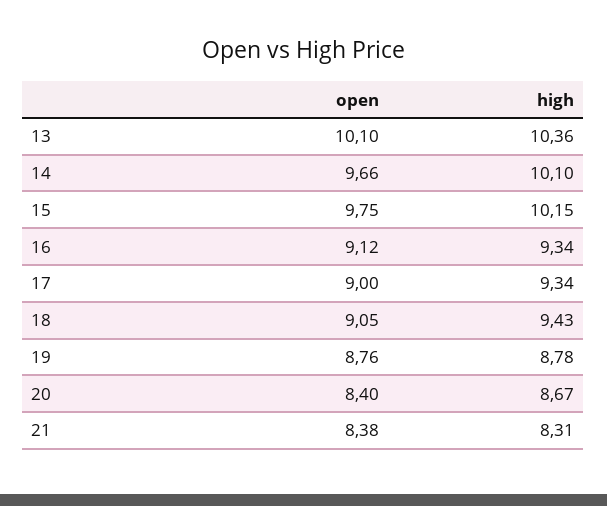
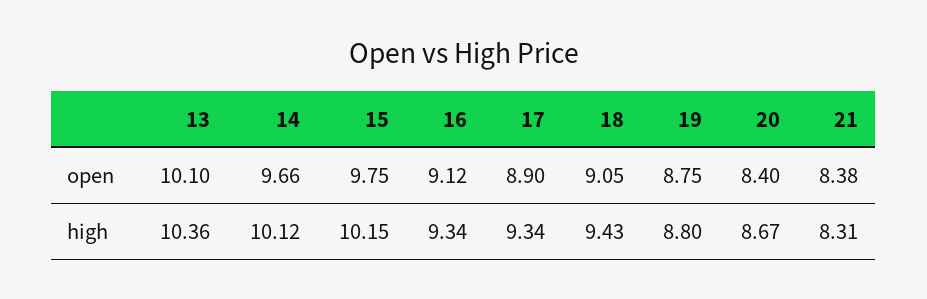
high, 14: 10.1 -> 10.12
open, 17: 9 -> 8.9
open, 19: 8.76 -> 8.75
high, 19: 8.78 -> 8.8

